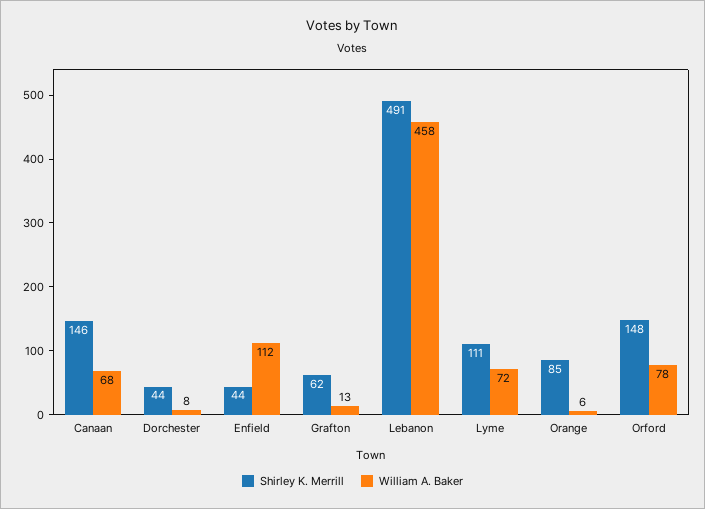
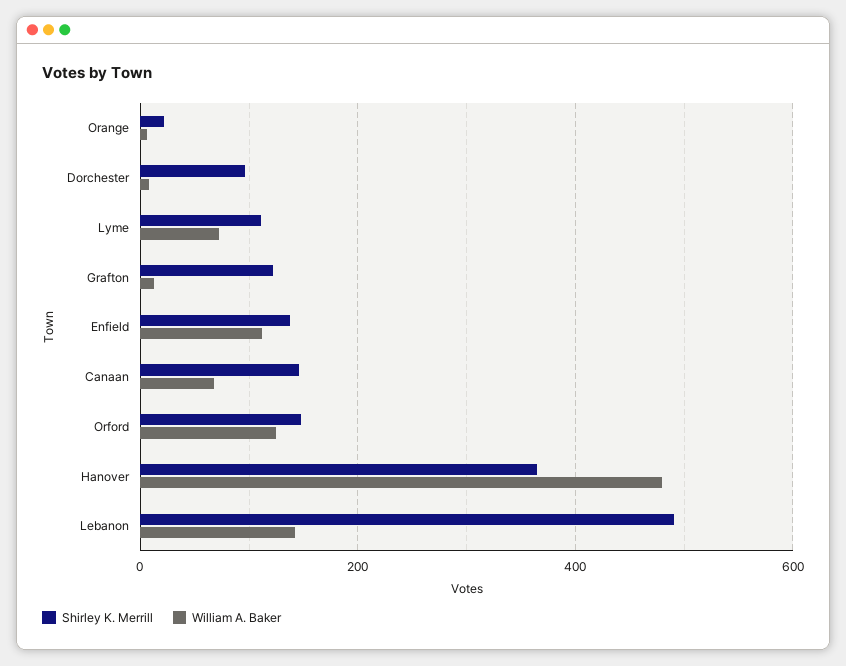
Shirley K. Merrill, Dorchester: 44 -> 100
Shirley K. Merrill, Enfield: 44 -> 140
Shirley K. Merrill, Grafton: 62 -> 120
William A. Baker, Lebanon: 458 -> 140
Shirley K. Merrill, Orange: 85 -> 20
William A. Baker, Orford: 78 -> 120
Shirley K. Merrill, Hanover: none -> 360
William A. Baker, Hanover: none -> 480

